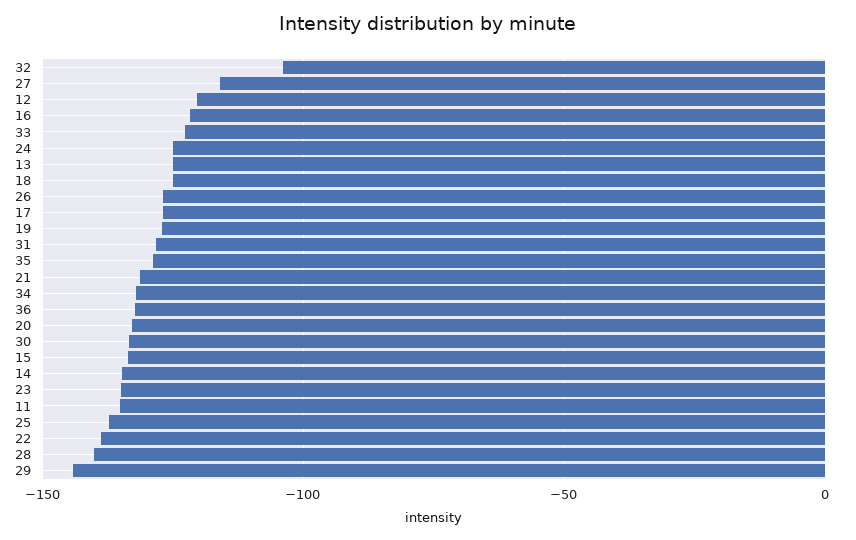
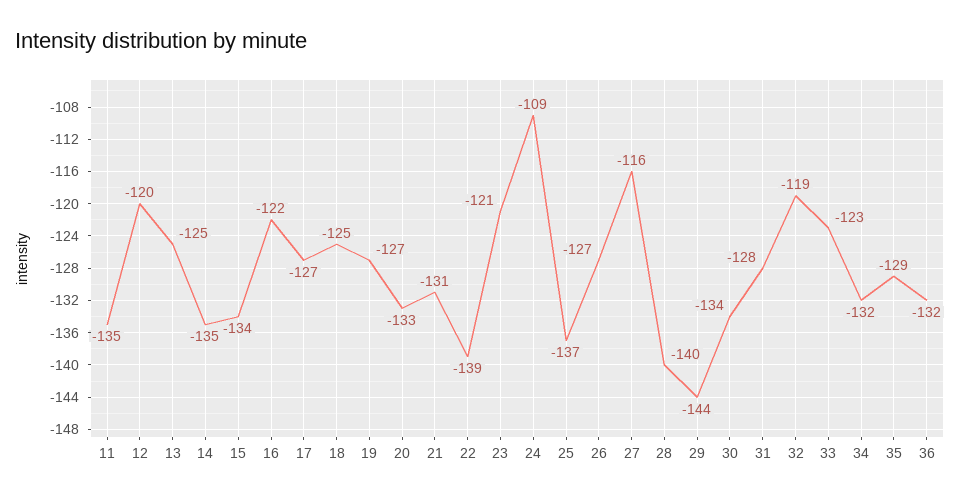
32: -105 -> -119
24: -125 -> -109
23: -135 -> -121

